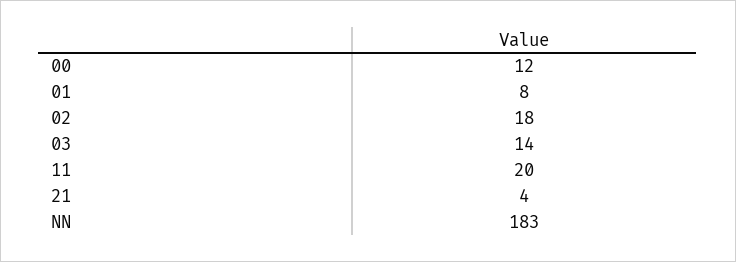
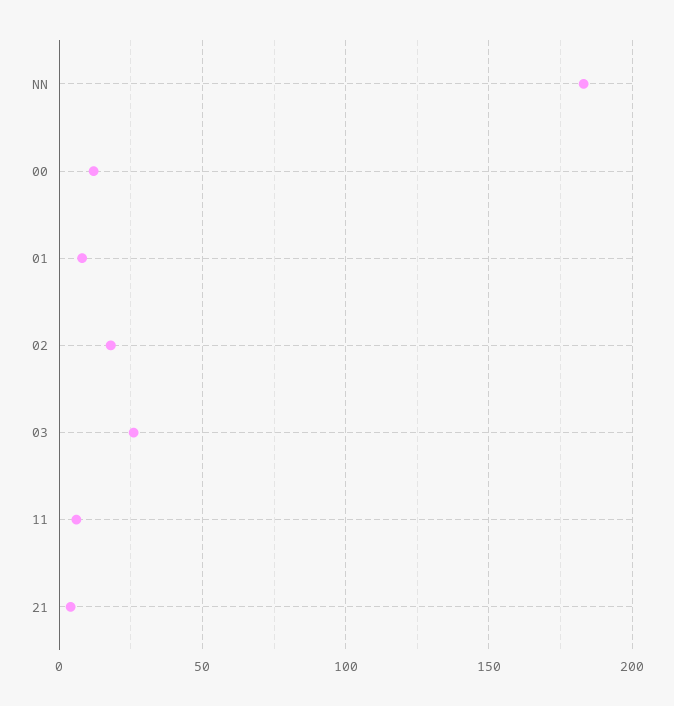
03: 14 -> 25
11: 20 -> 5

